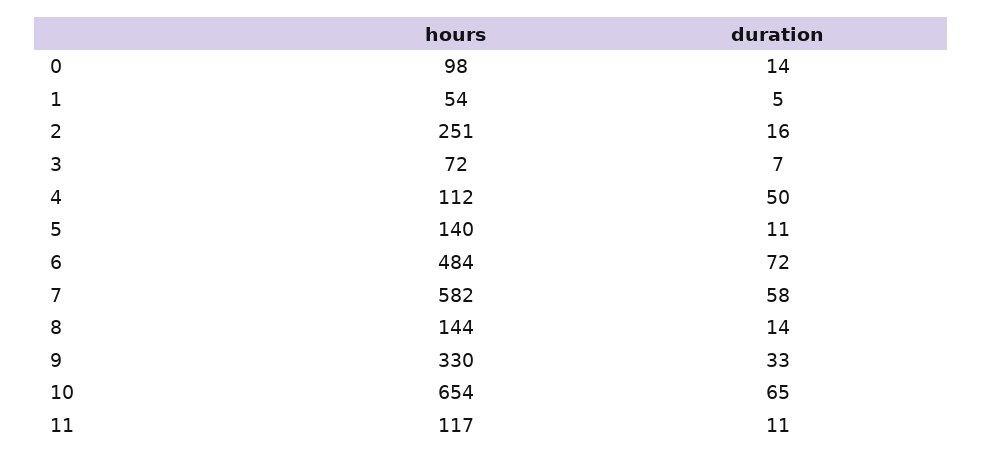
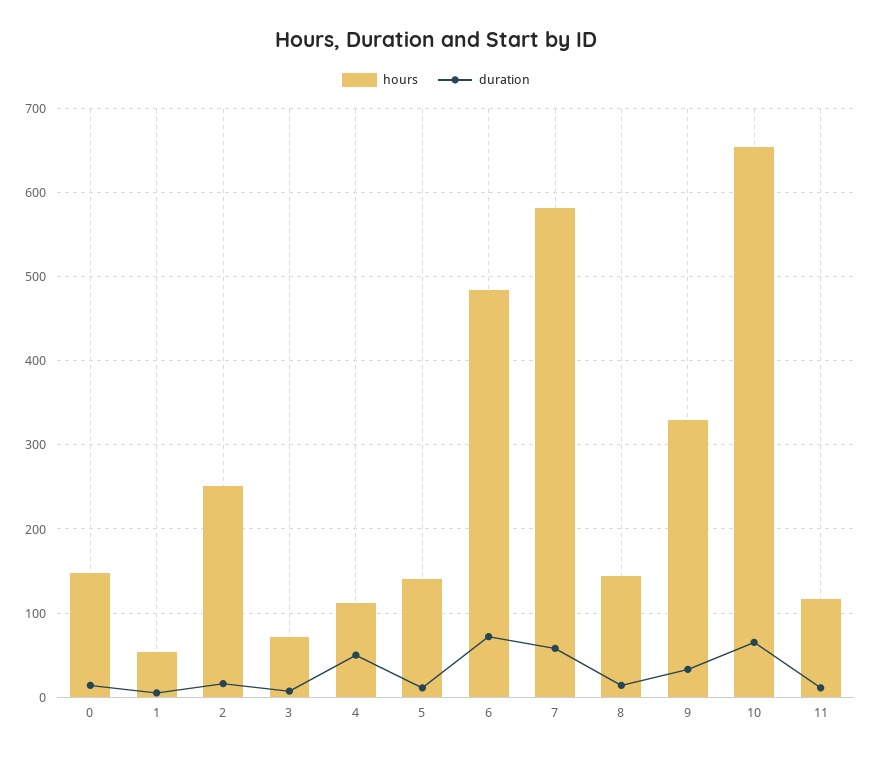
hours, 0: 98 -> 150

